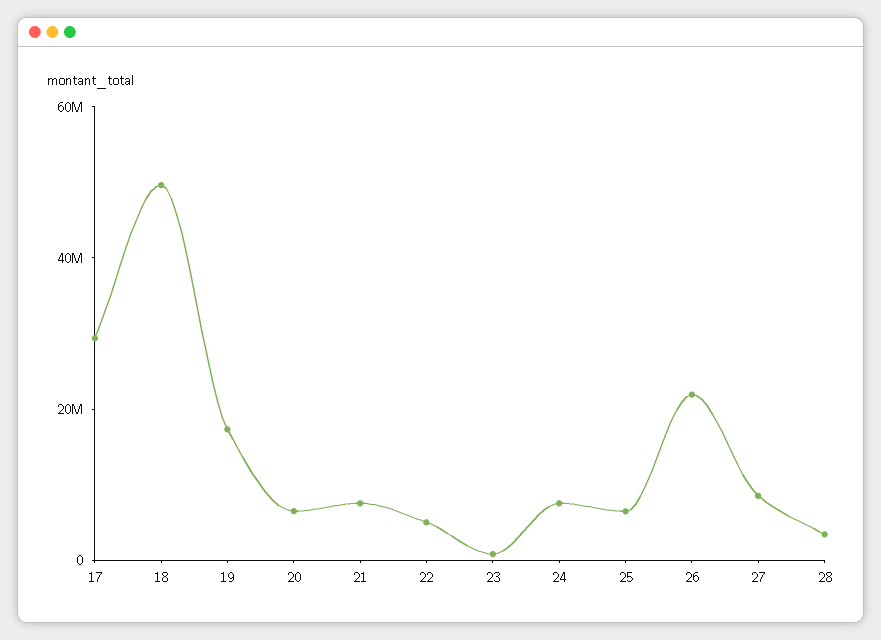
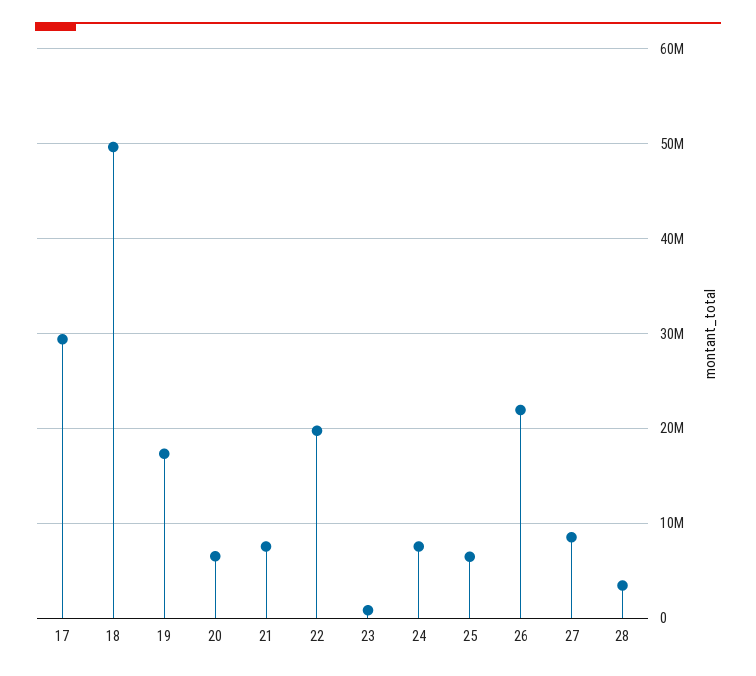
22: 5000000 -> 20000000

